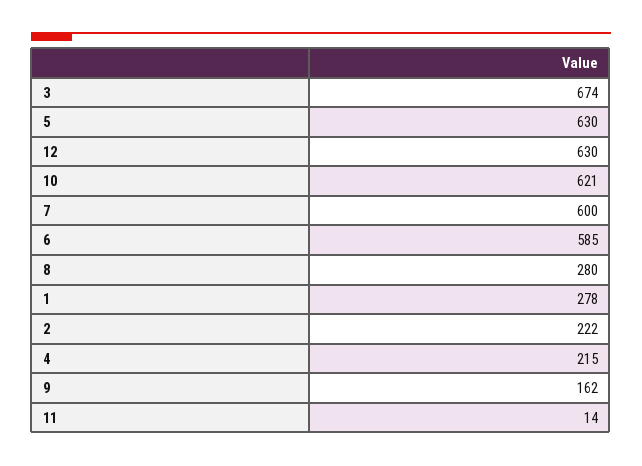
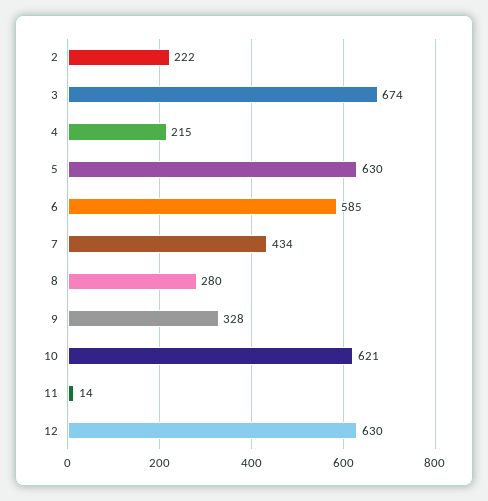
7: 600 -> 434
1: 278 -> none
9: 162 -> 328

